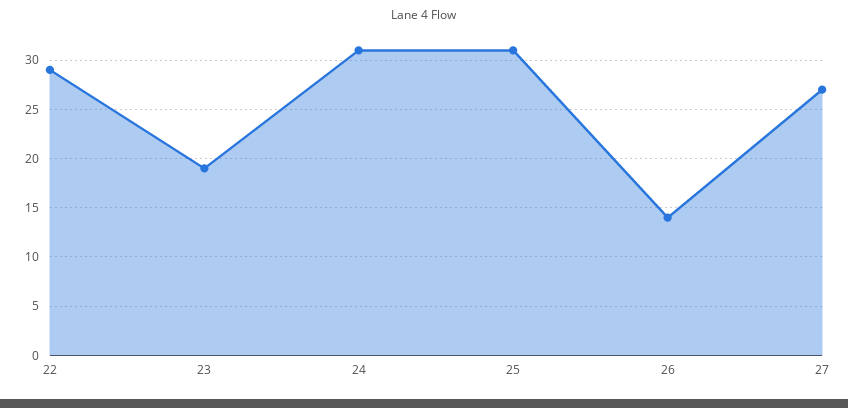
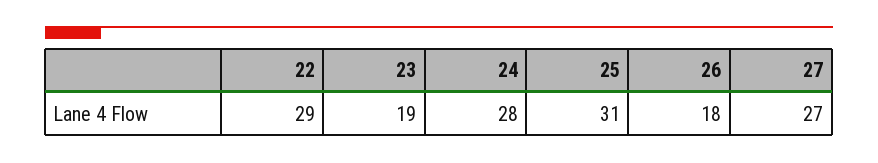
24: 31 -> 28
26: 14 -> 18

